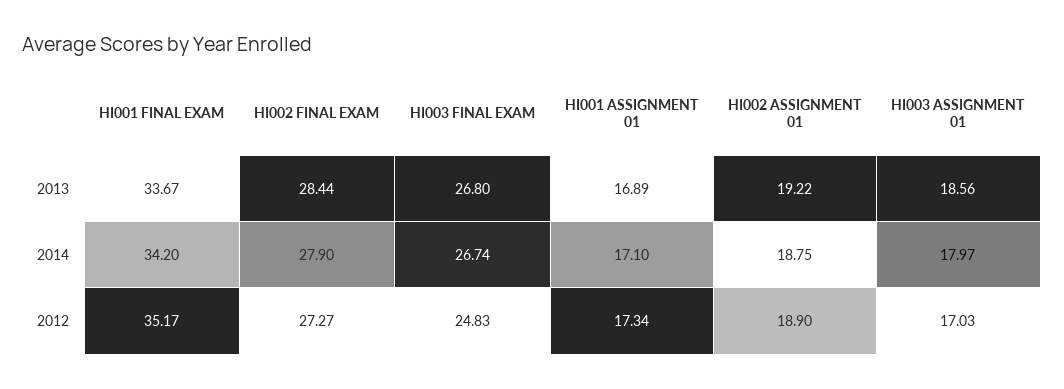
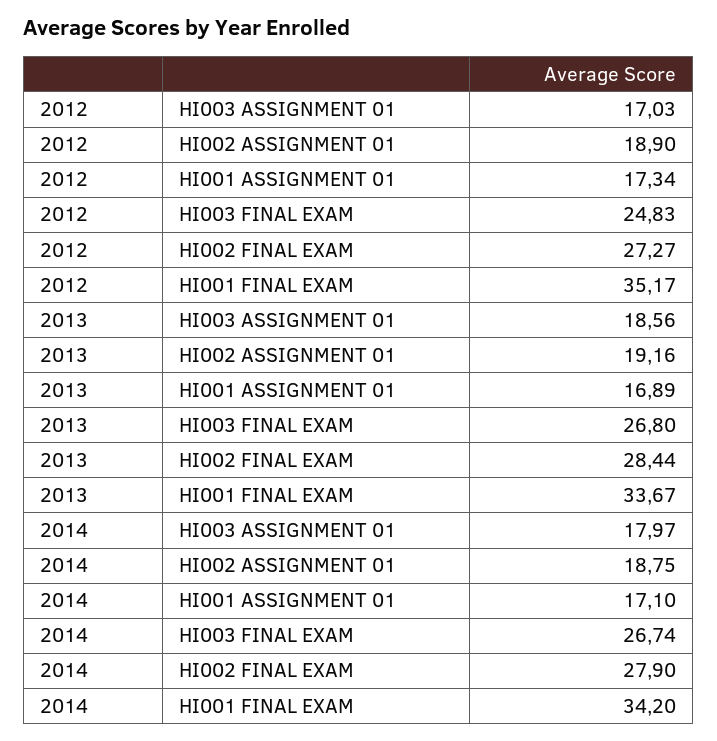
HI002 ASSIGNMENT 01, 2013: 19.22 -> 19.16

